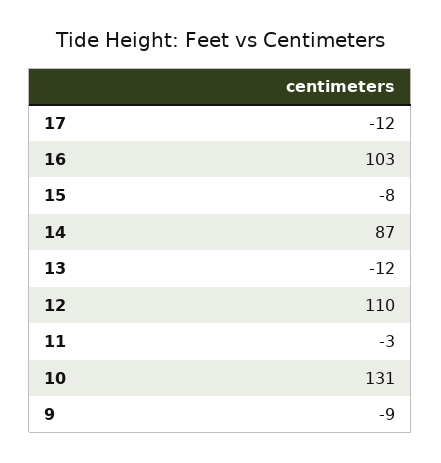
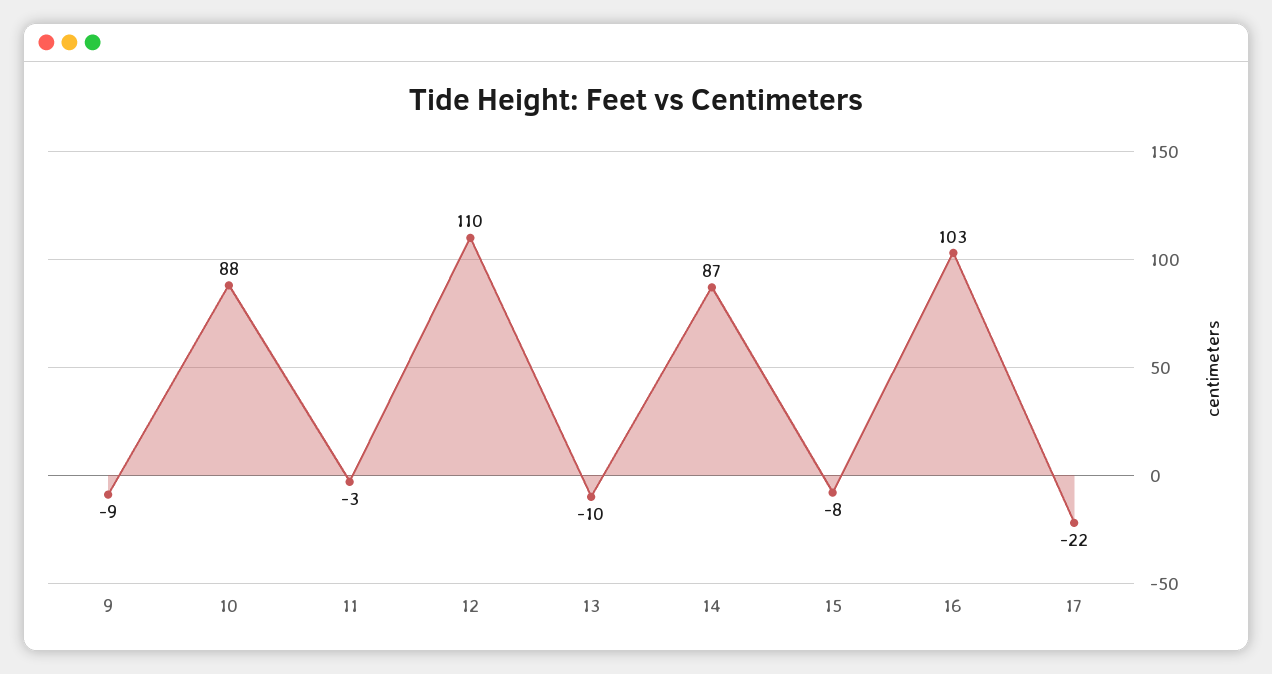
17: -12 -> -22
13: -12 -> -10
10: 131 -> 88

